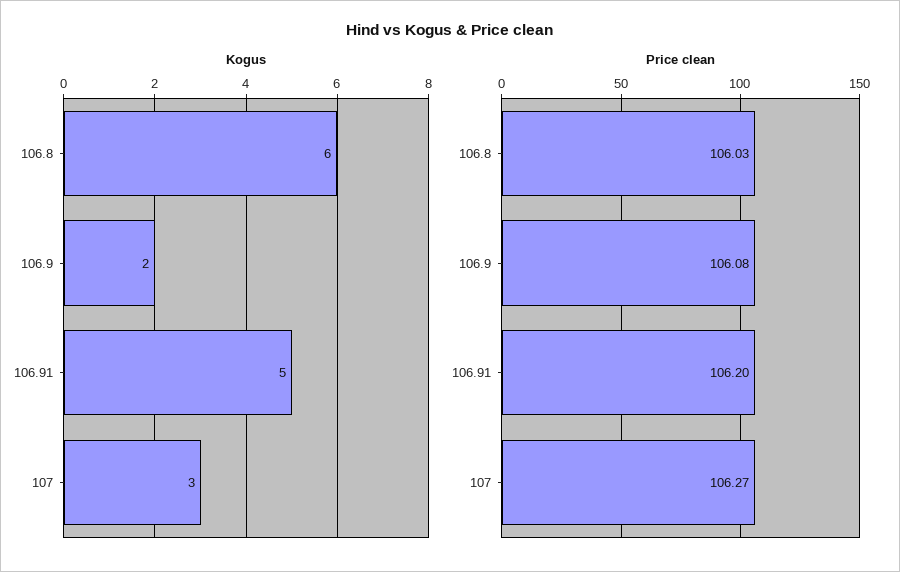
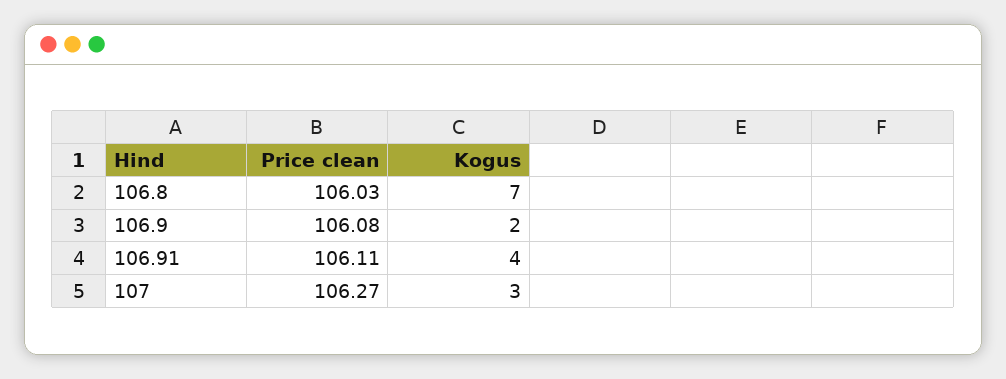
Kogus, 106.8: 6 -> 7
Kogus, 106.91: 5 -> 4
Price clean, 106.91: 106.2 -> 106.11

